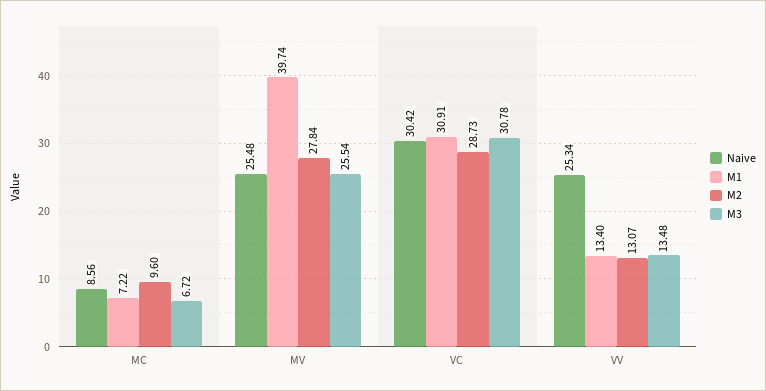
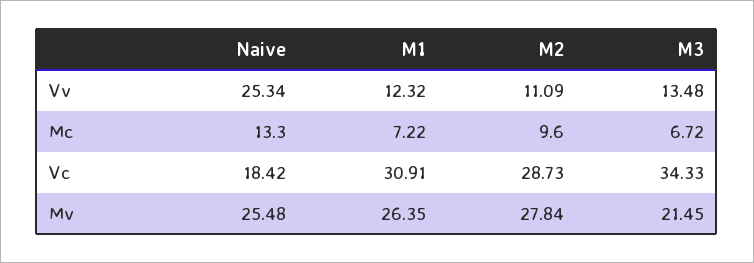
Naive, MC: 8.56 -> 13.3
M1, MV: 39.74 -> 26.35
M3, MV: 25.54 -> 21.45
Naive, VC: 30.42 -> 18.42
M3, VC: 30.78 -> 34.33
M1, VV: 13.4 -> 12.32
M2, VV: 13.07 -> 11.09

